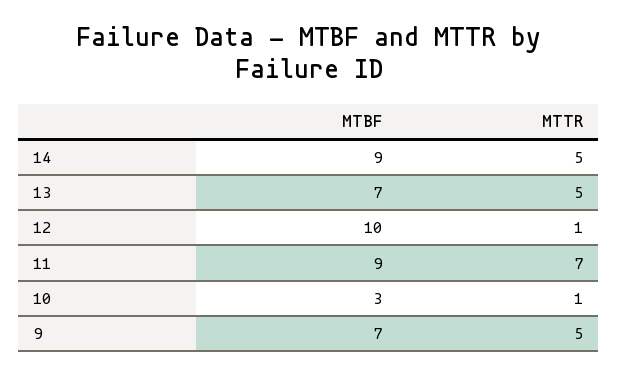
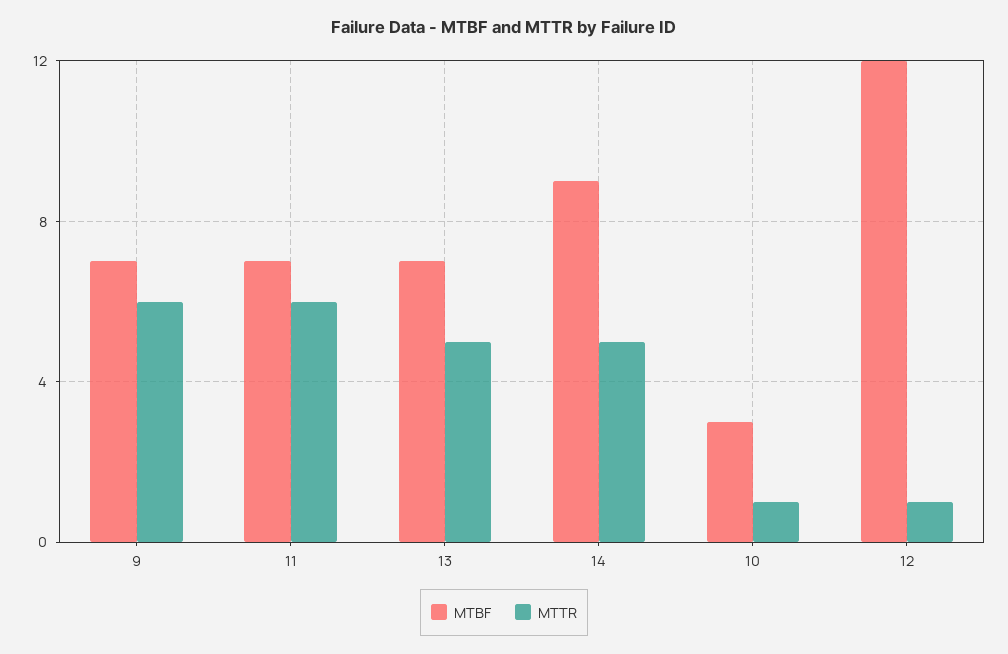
MTBF, 12: 10 -> 12
MTBF, 11: 9 -> 7
MTTR, 11: 7 -> 6
MTTR, 9: 5 -> 6

